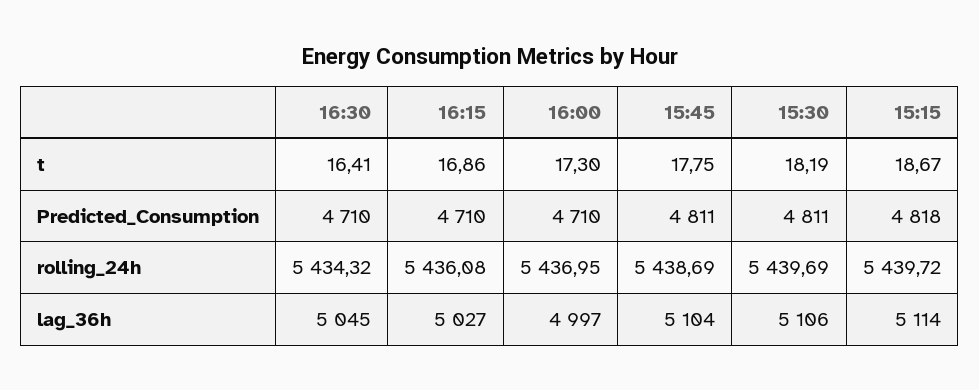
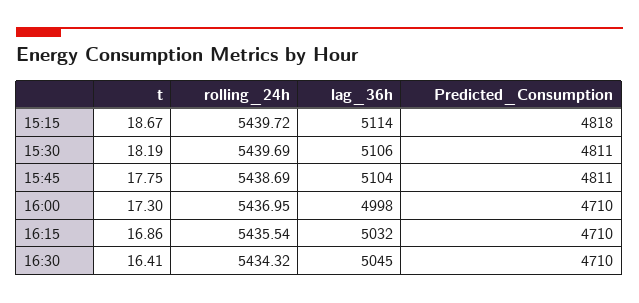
16:15, rolling_24h: 5436.08 -> 5435.54
16:15, lag_36h: 5027 -> 5032
16:00, lag_36h: 4997 -> 4998

